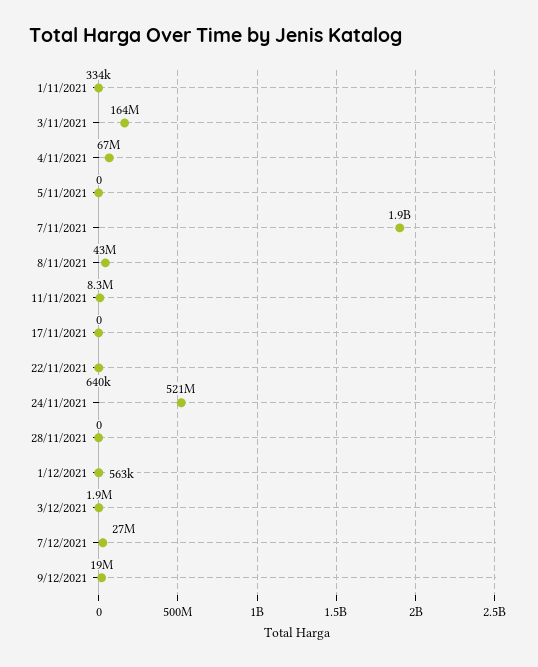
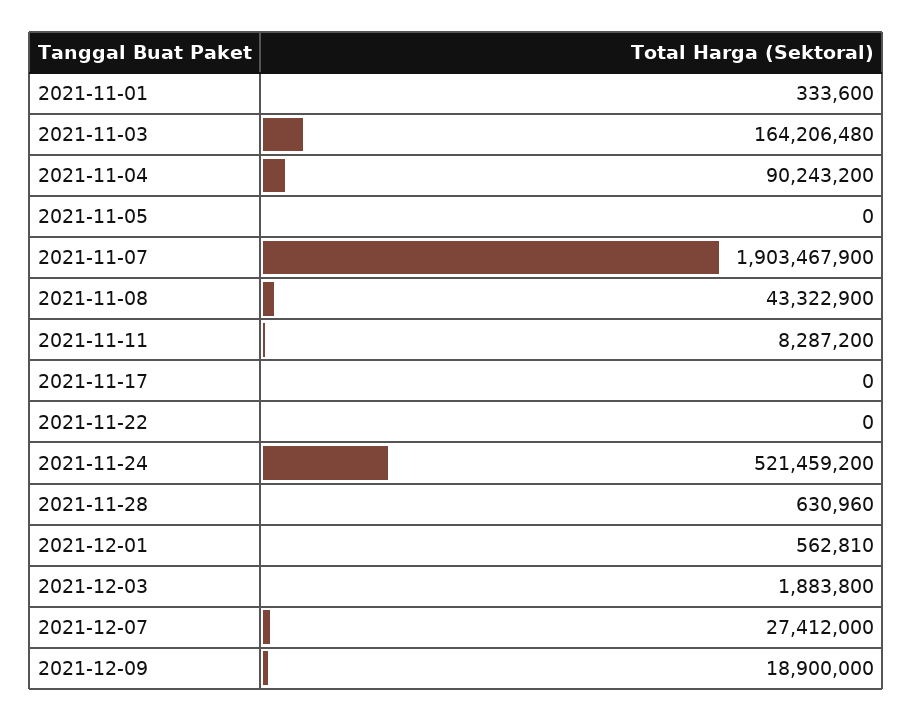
4/11/2021: 67000000 -> 90243200
22/11/2021: 640000 -> 0
28/11/2021: 0 -> 630960

